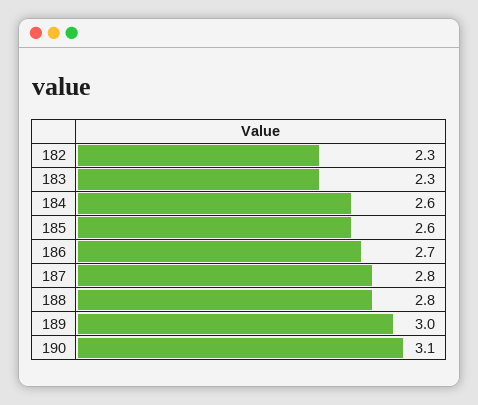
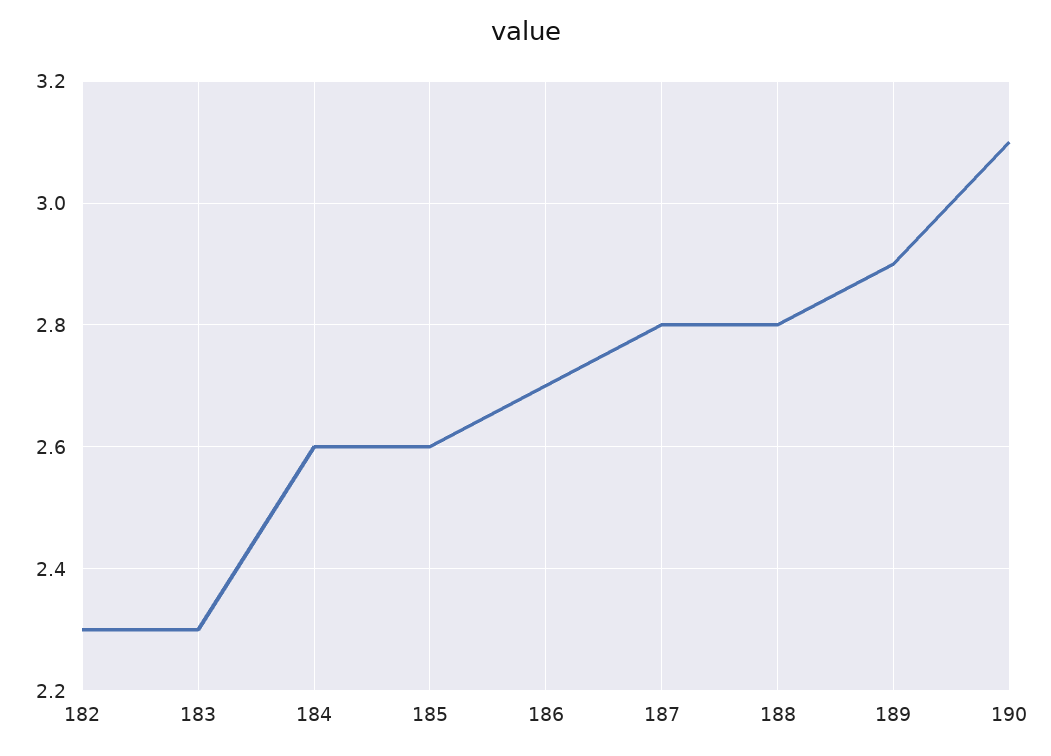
189: 3 -> 2.9

